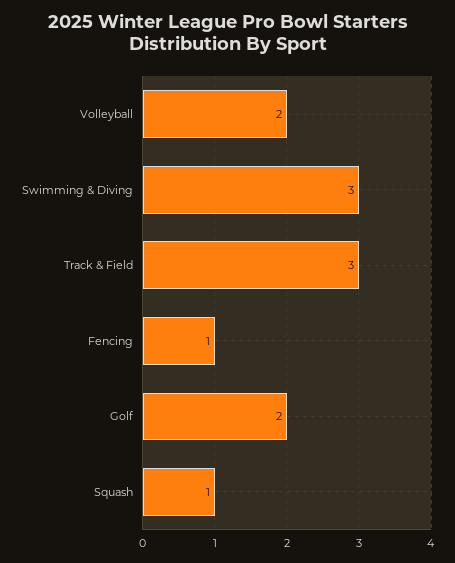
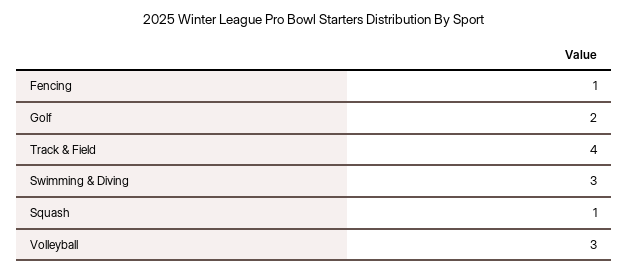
Volleyball: 2 -> 3
Track & Field: 3 -> 4

